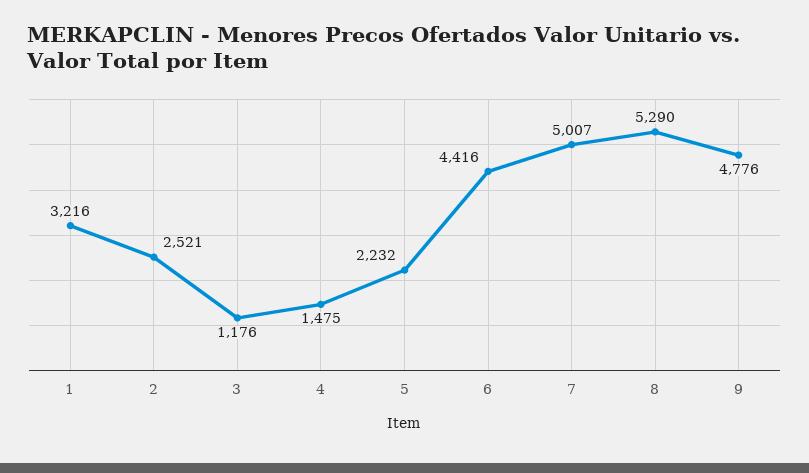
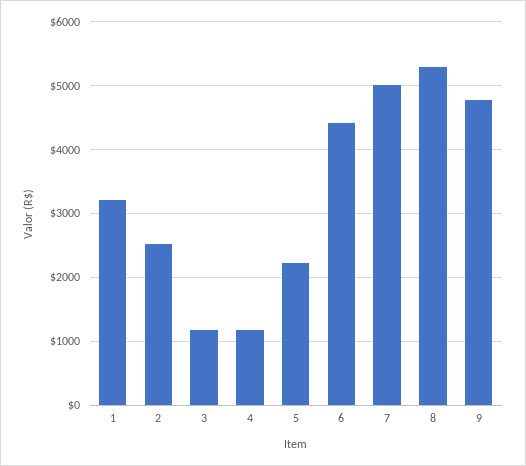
4: 1475 -> 1200

